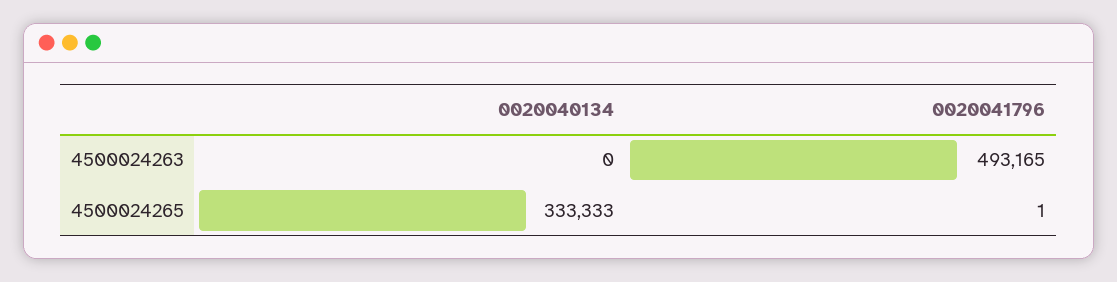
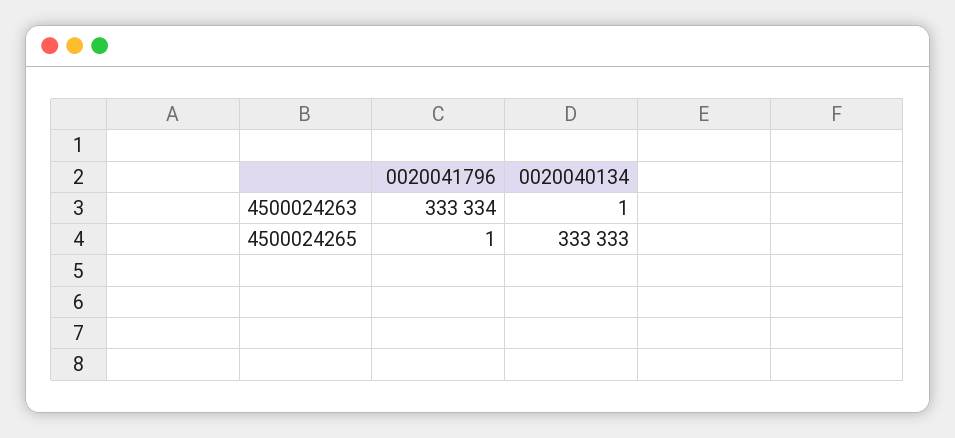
0020040134, 4500024263: 0 -> 1
0020041796, 4500024263: 493165 -> 333334

